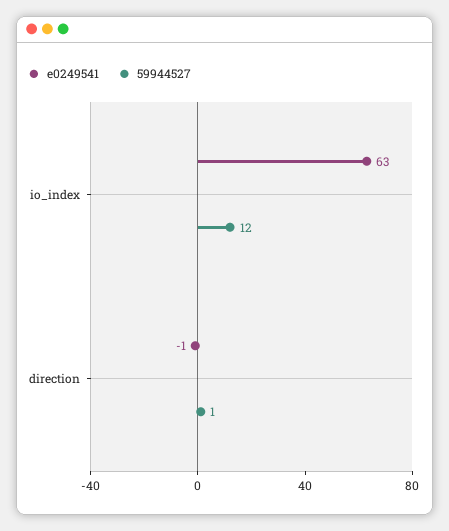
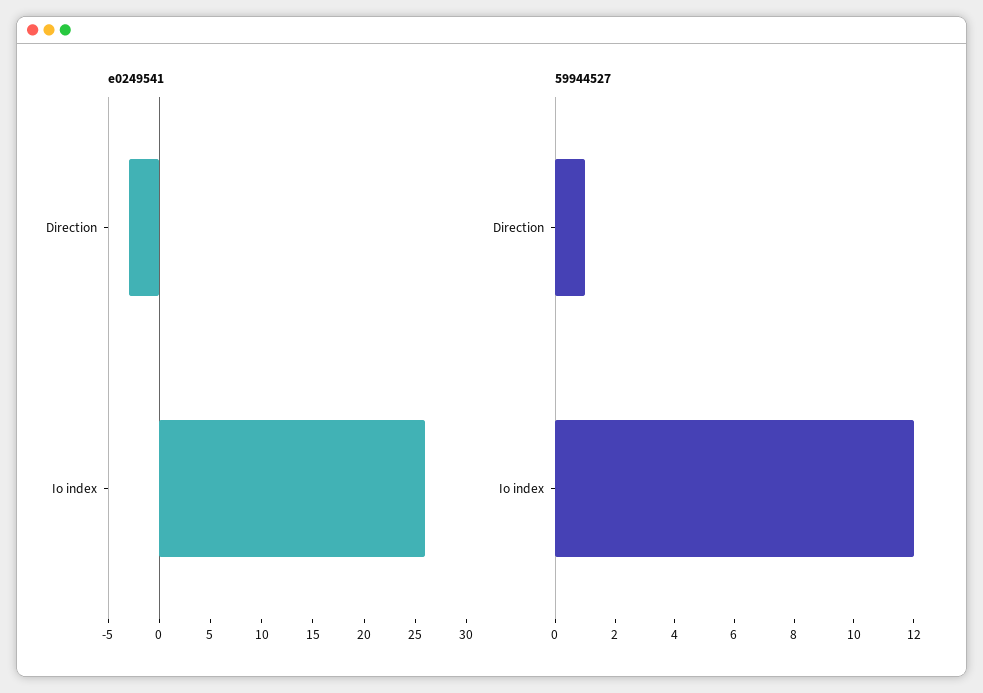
e0249541, io_index: 63 -> 26
e0249541, direction: -1 -> -3

